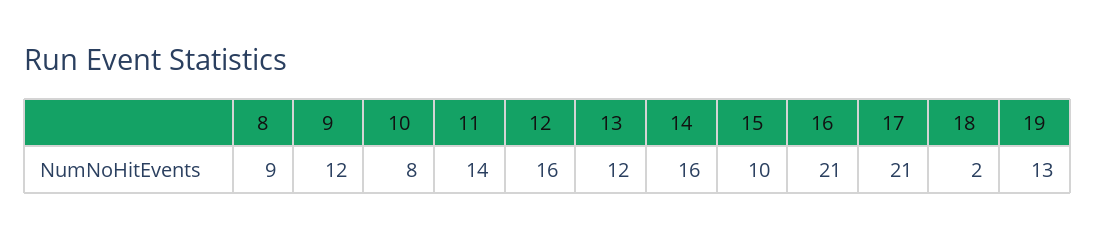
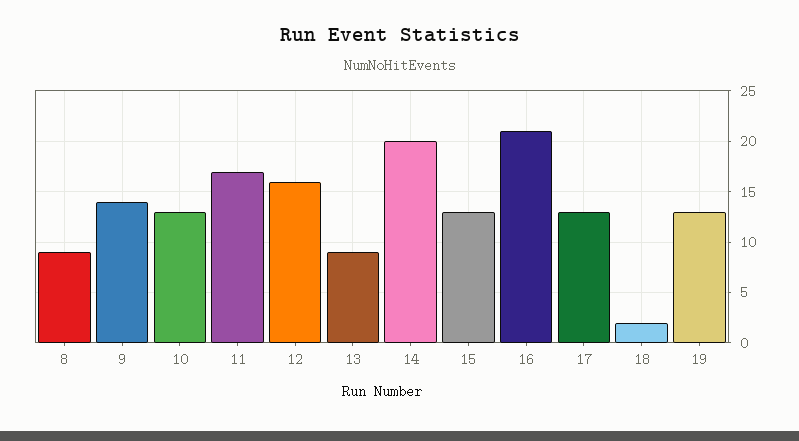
9: 12 -> 14
10: 8 -> 13
11: 14 -> 17
13: 12 -> 9
14: 16 -> 20
15: 10 -> 13
17: 21 -> 13

